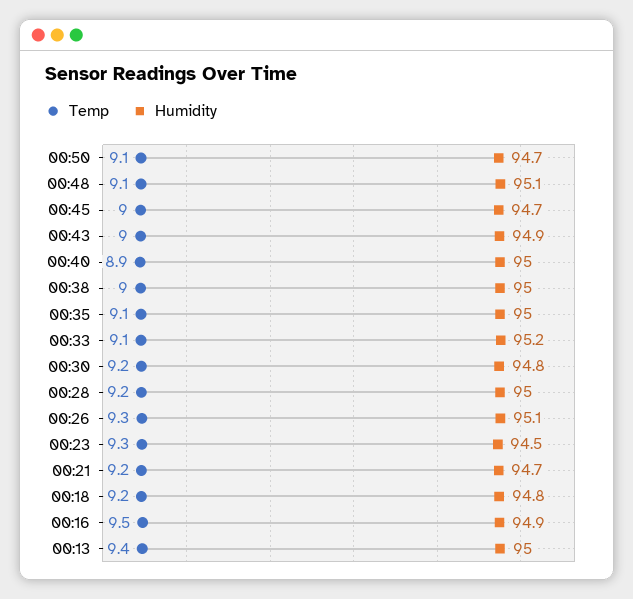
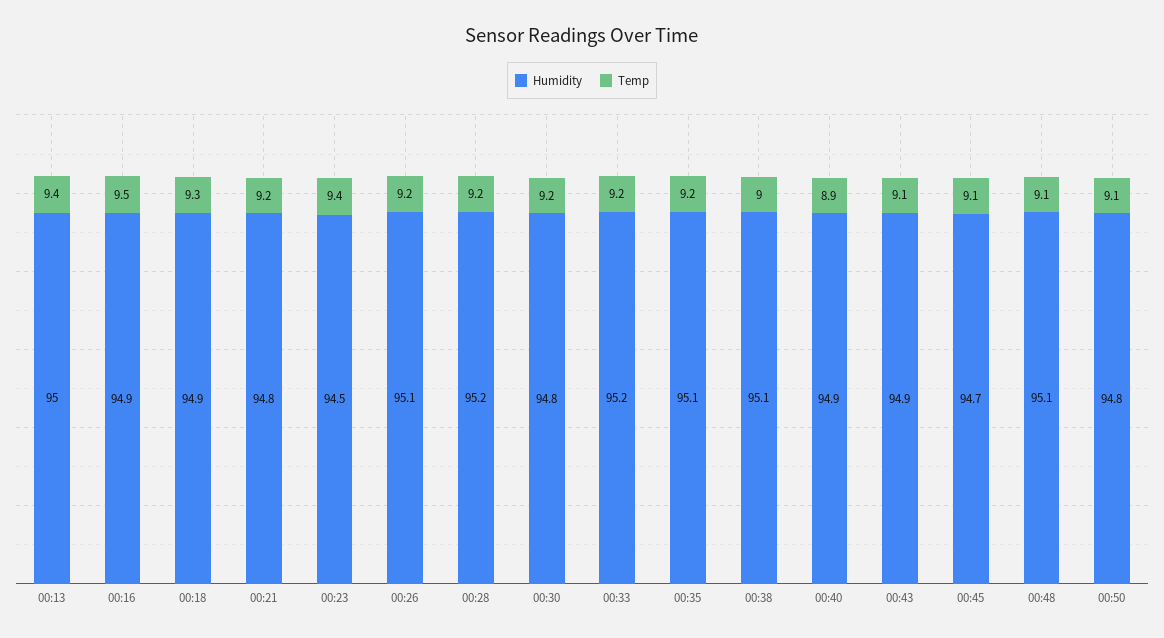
Humidity, 00:50: 94.7 -> 94.8
Temp, 00:45: 9 -> 9.1
Temp, 00:43: 9 -> 9.1
Humidity, 00:40: 95 -> 94.9
Humidity, 00:38: 95 -> 95.1
Temp, 00:35: 9.1 -> 9.2
Humidity, 00:35: 95 -> 95.1
Temp, 00:33: 9.1 -> 9.2
Humidity, 00:28: 95 -> 95.2
Temp, 00:26: 9.3 -> 9.2
Temp, 00:23: 9.3 -> 9.4
Humidity, 00:21: 94.7 -> 94.8
Temp, 00:18: 9.2 -> 9.3
Humidity, 00:18: 94.8 -> 94.9

